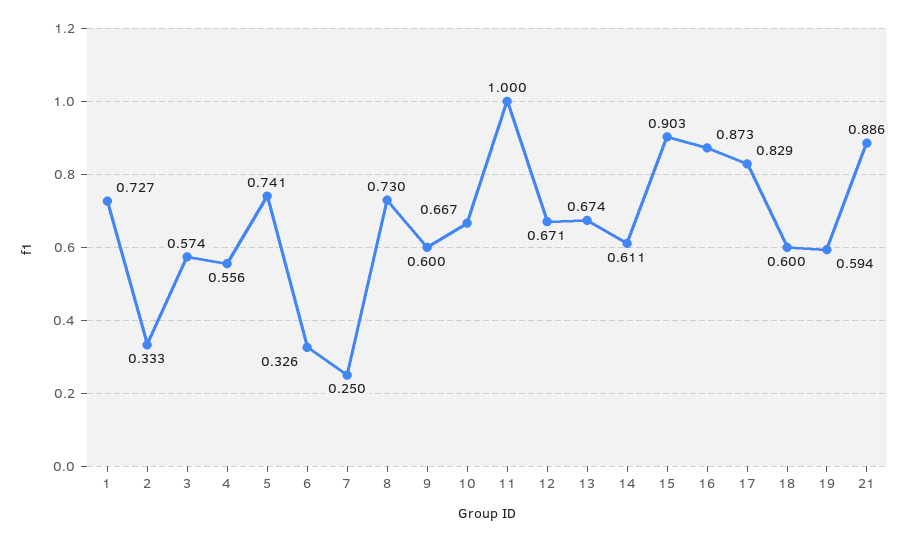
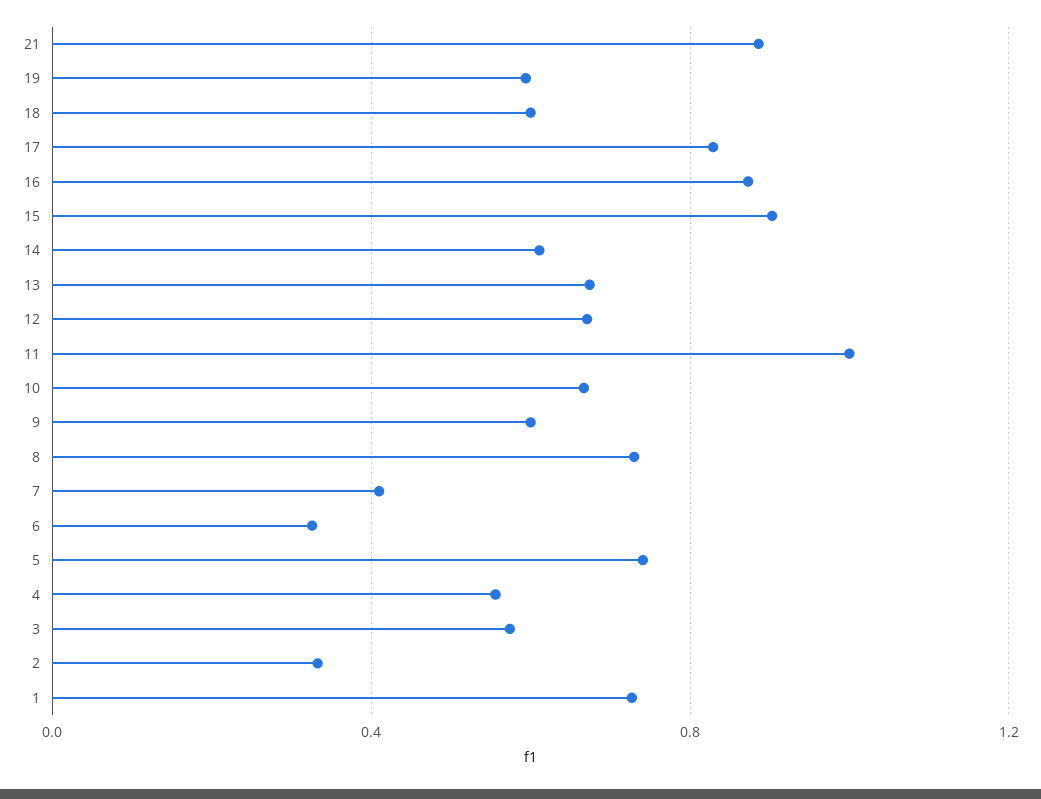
7: 0.25 -> 0.4

